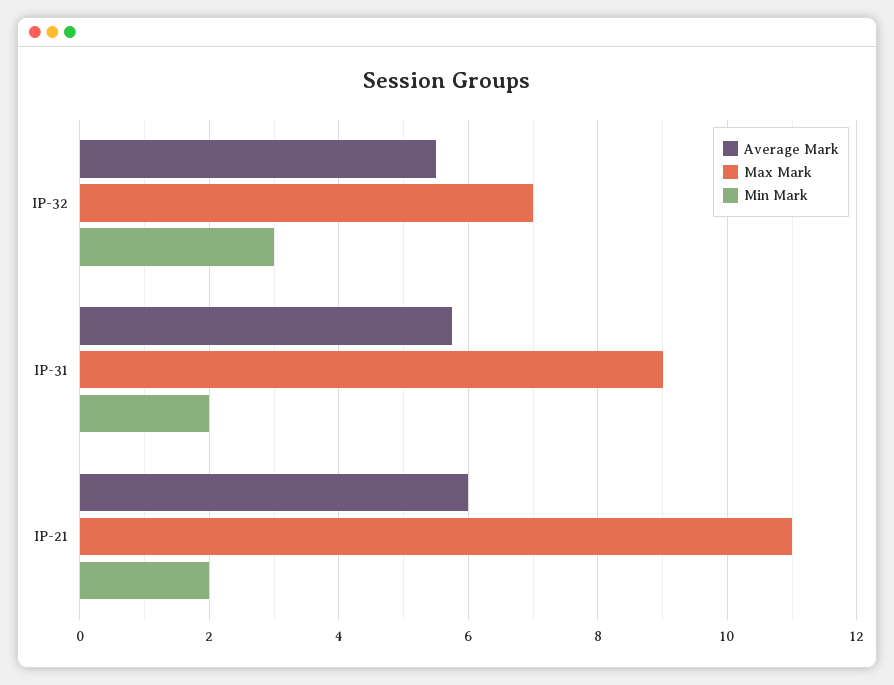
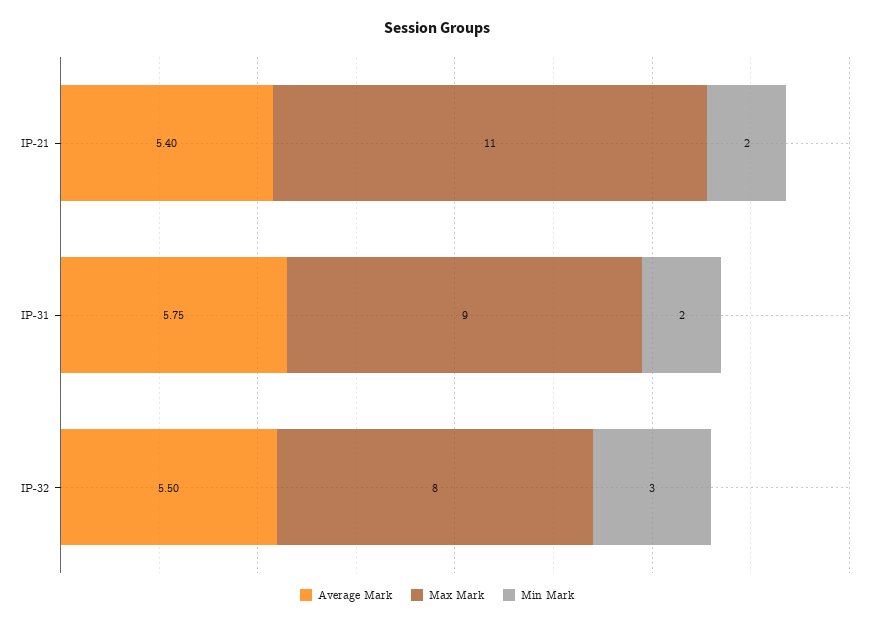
Max Mark, IP-32: 7 -> 8
Average Mark, IP-21: 6 -> 5.4

